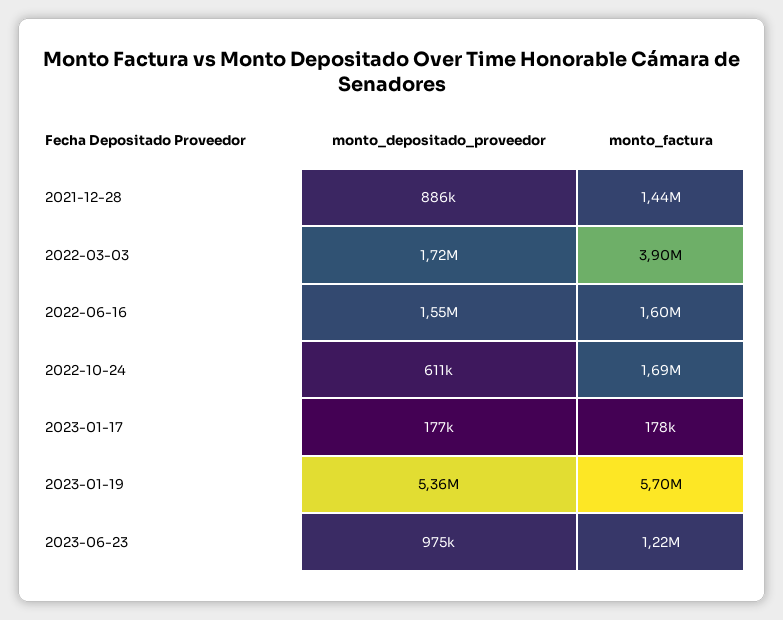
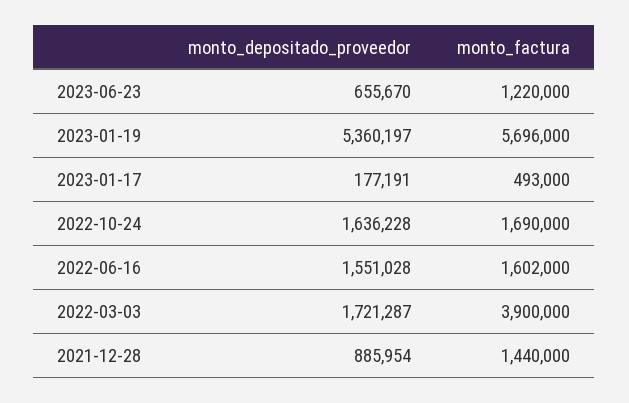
monto_depositado_proveedor, 2022-10-24: 611000 -> 1636228
monto_factura, 2023-01-17: 178000 -> 493000
monto_depositado_proveedor, 2023-06-23: 975000 -> 655670

